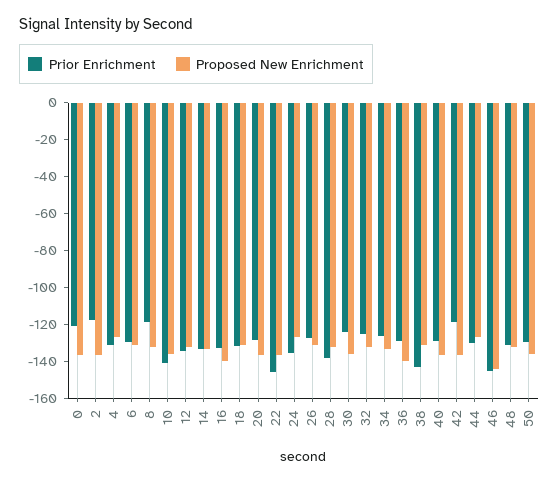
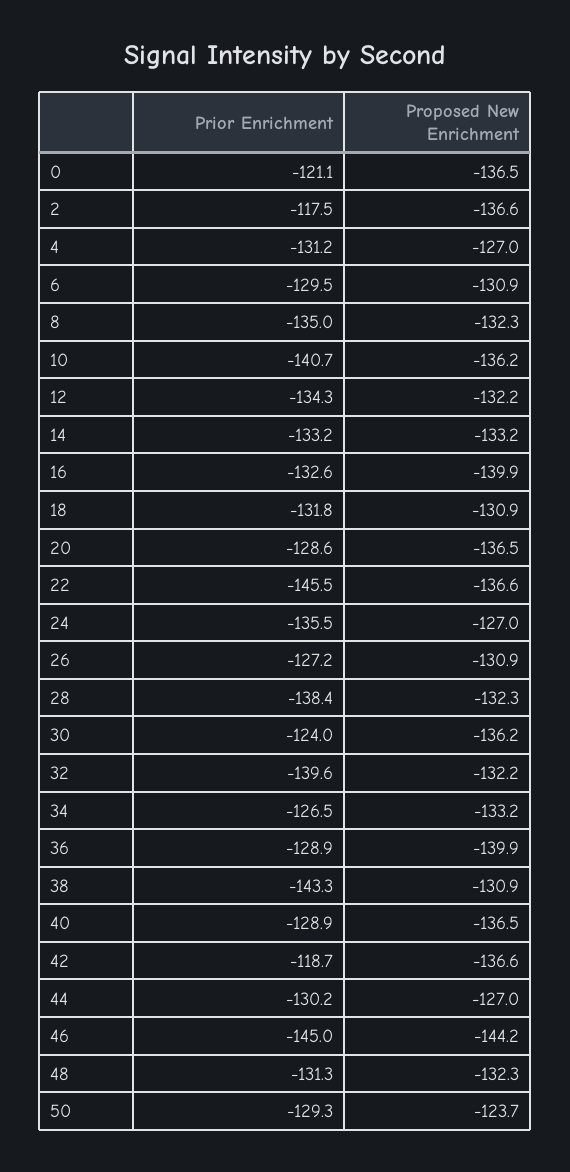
Prior Enrichment, 8: -120 -> -135
Prior Enrichment, 32: -125 -> -139.6
Proposed New Enrichment, 50: -135 -> -123.7

